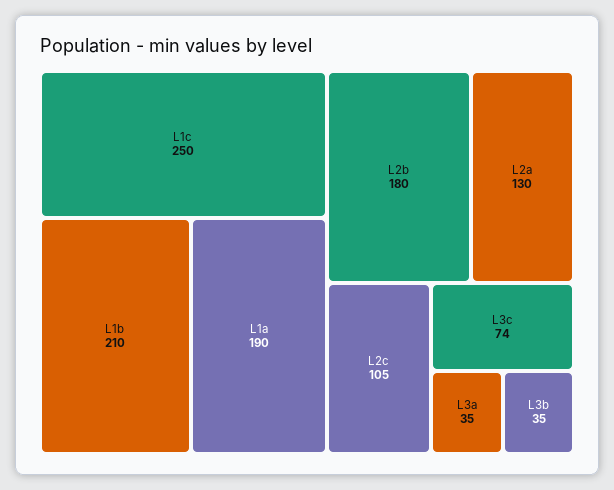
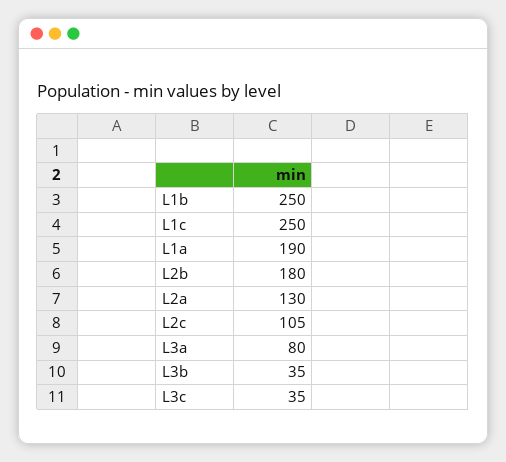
L1b: 210 -> 250
L3c: 74 -> 35
L3a: 35 -> 80

